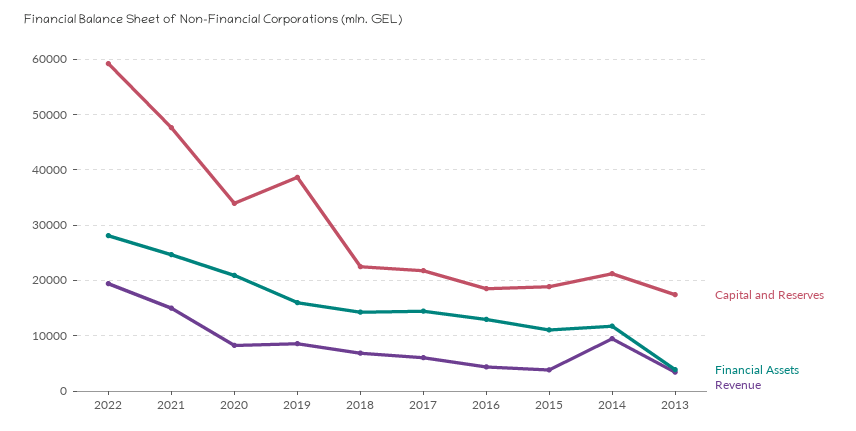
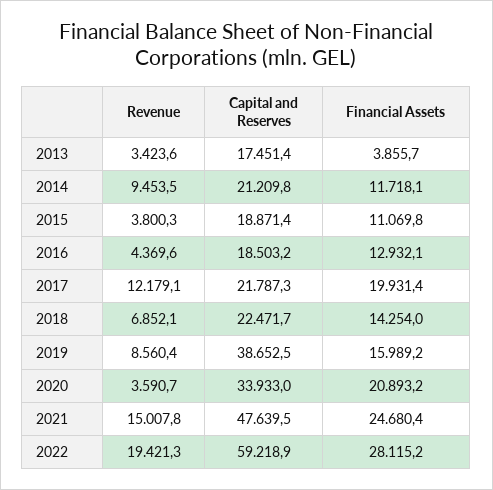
Revenue, 2020: 8000 -> 3590.7
Financial Assets, 2017: 14000 -> 19931.4
Revenue, 2017: 6000 -> 12179.1

